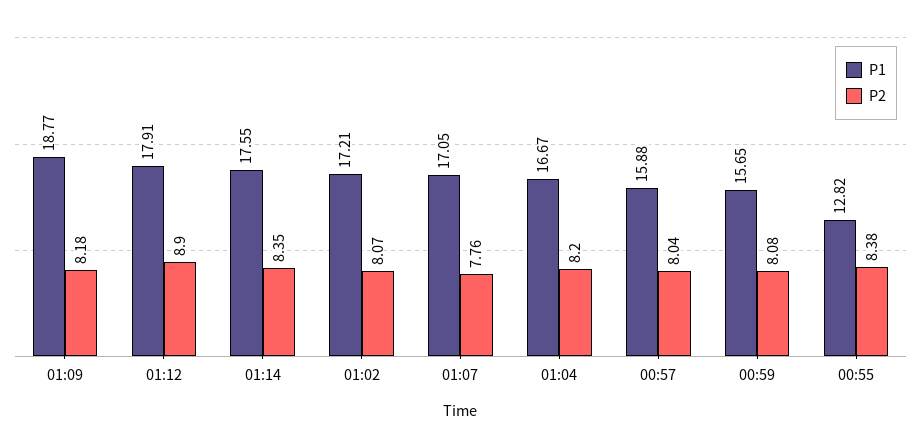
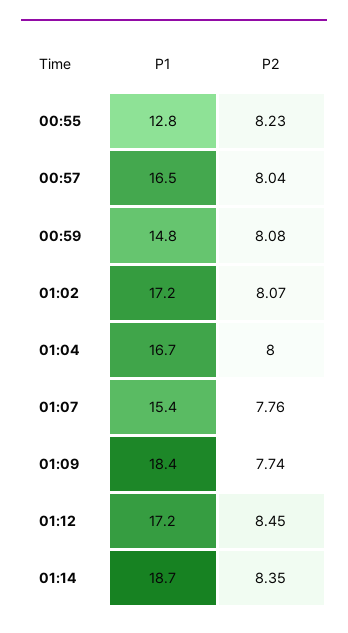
P1, 01:09: 18.77 -> 18.4
P2, 01:09: 8.18 -> 7.74
P1, 01:12: 17.91 -> 17.2
P2, 01:12: 8.9 -> 8.45
P1, 01:14: 17.55 -> 18.7
P1, 01:07: 17.05 -> 15.4
P2, 01:04: 8.2 -> 8
P1, 00:57: 15.88 -> 16.5
P1, 00:59: 15.65 -> 14.8
P2, 00:55: 8.38 -> 8.23

